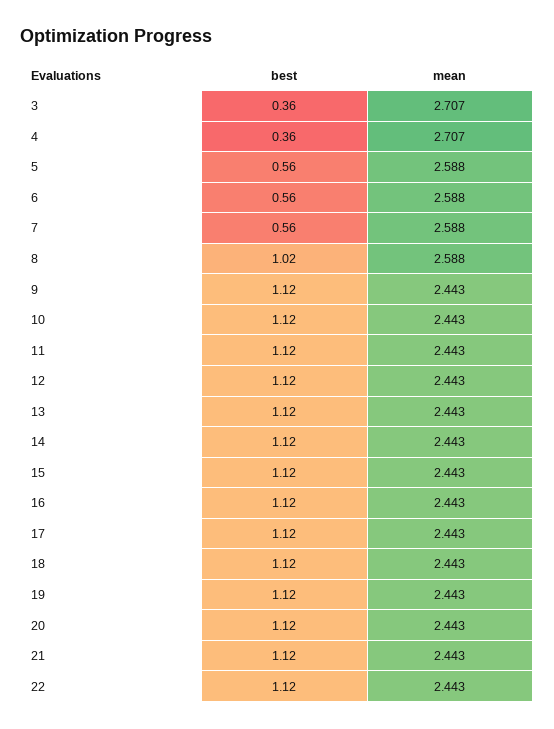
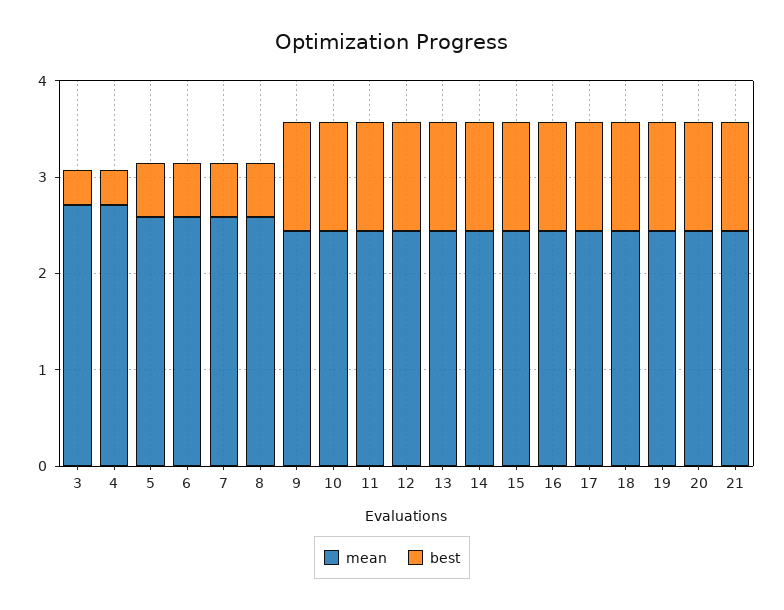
best, 8: 1.02 -> 0.6
best, 22: 1.12 -> none
mean, 22: 2.443 -> none

